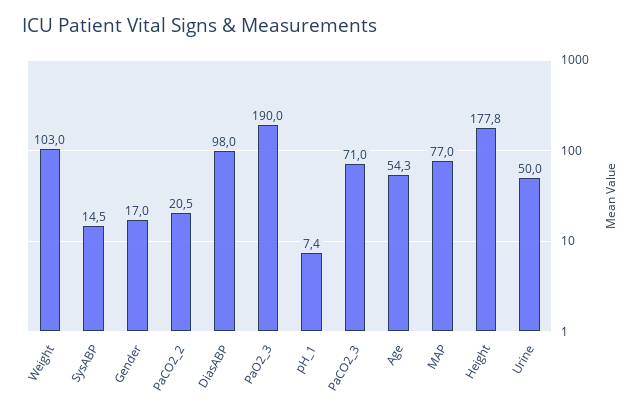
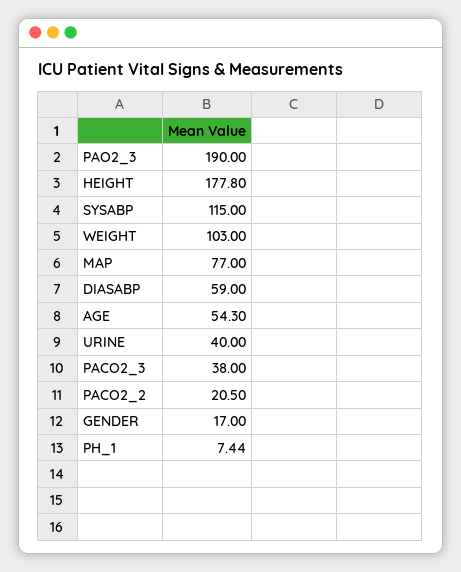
SysABP: 14.5 -> 115
DiasABP: 98 -> 59
PaCO2_3: 71 -> 38
Urine: 50 -> 40

